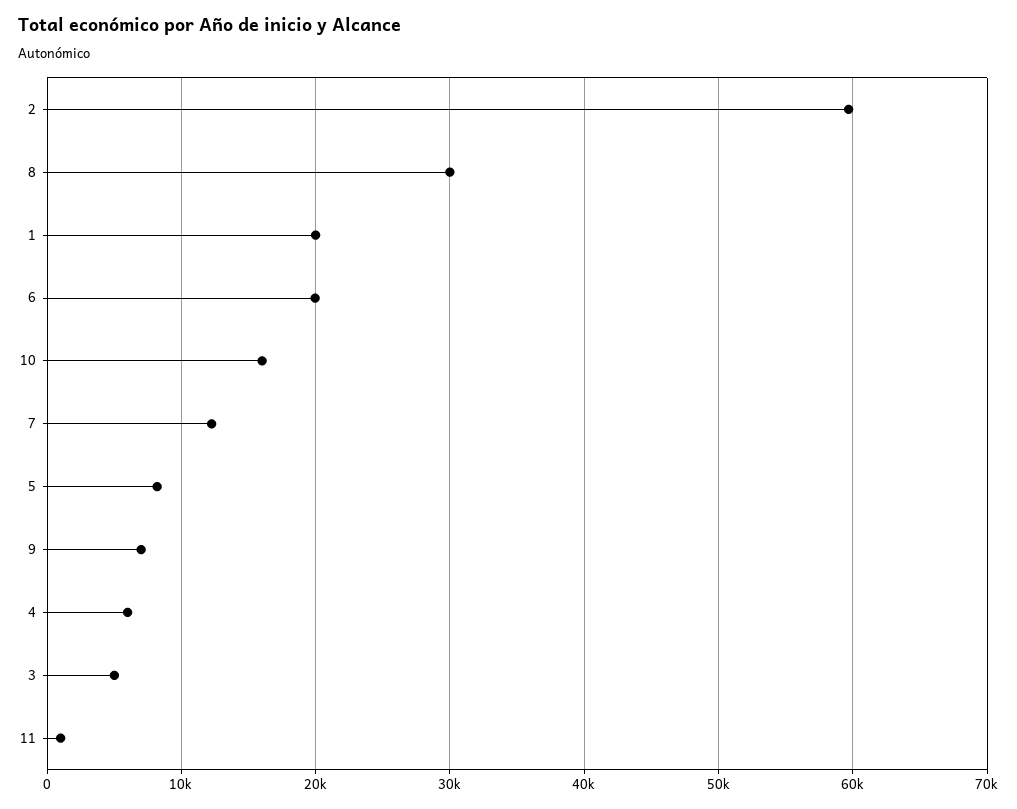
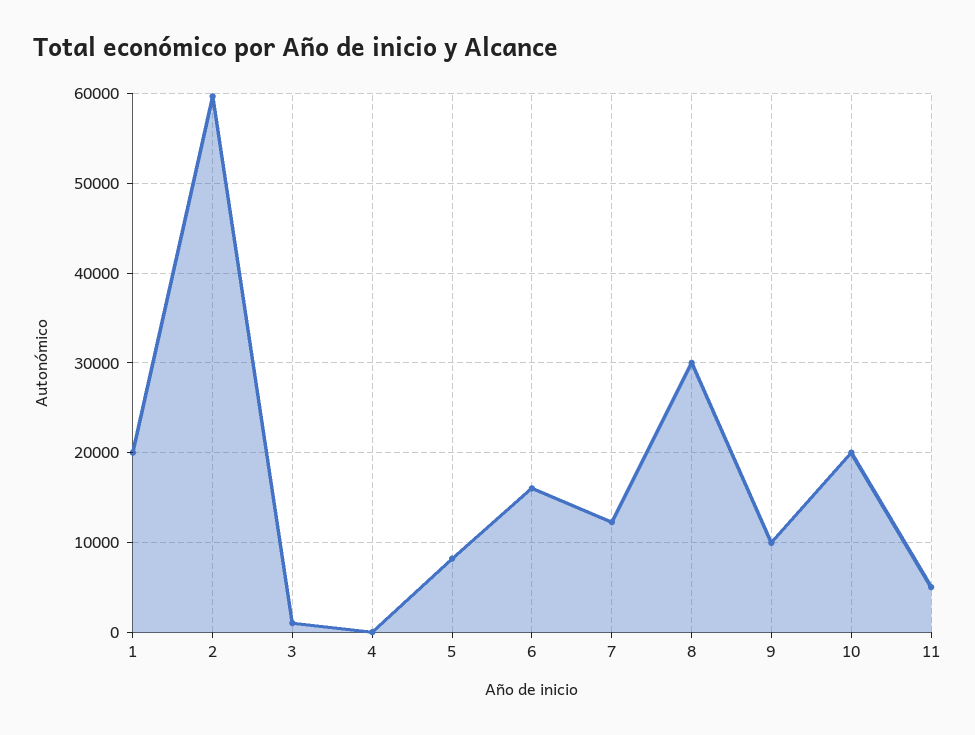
6: 20000 -> 16000
10: 16000 -> 20000
9: 7000 -> 10000
4: 6000 -> 0
3: 5000 -> 1000
11: 1000 -> 5000

